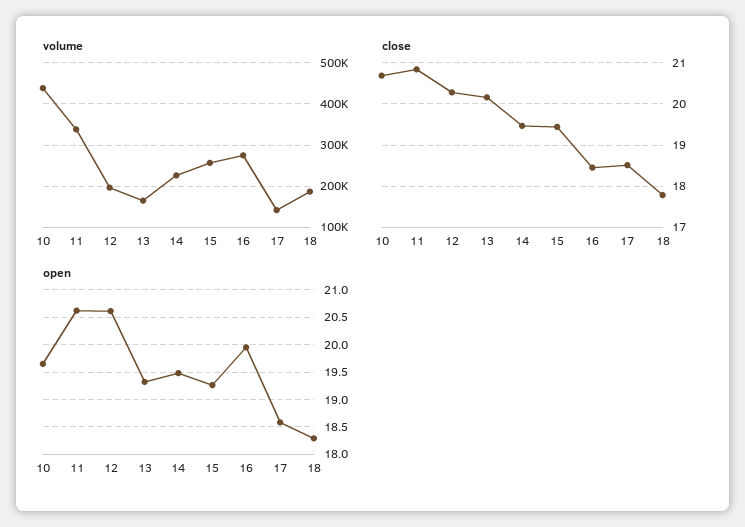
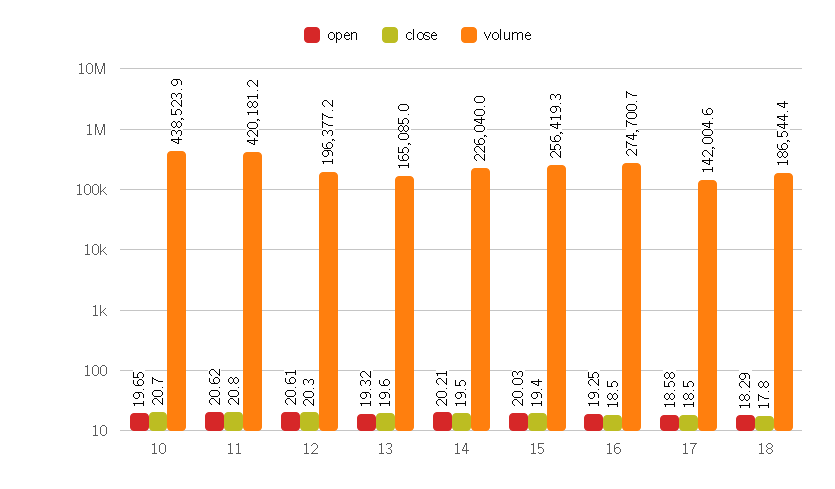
volume, 11: 340000 -> 420181.2
close, 13: 20.2 -> 19.6
open, 14: 19.5 -> 20.21
open, 15: 19.25 -> 20.03
open, 16: 20 -> 19.25

